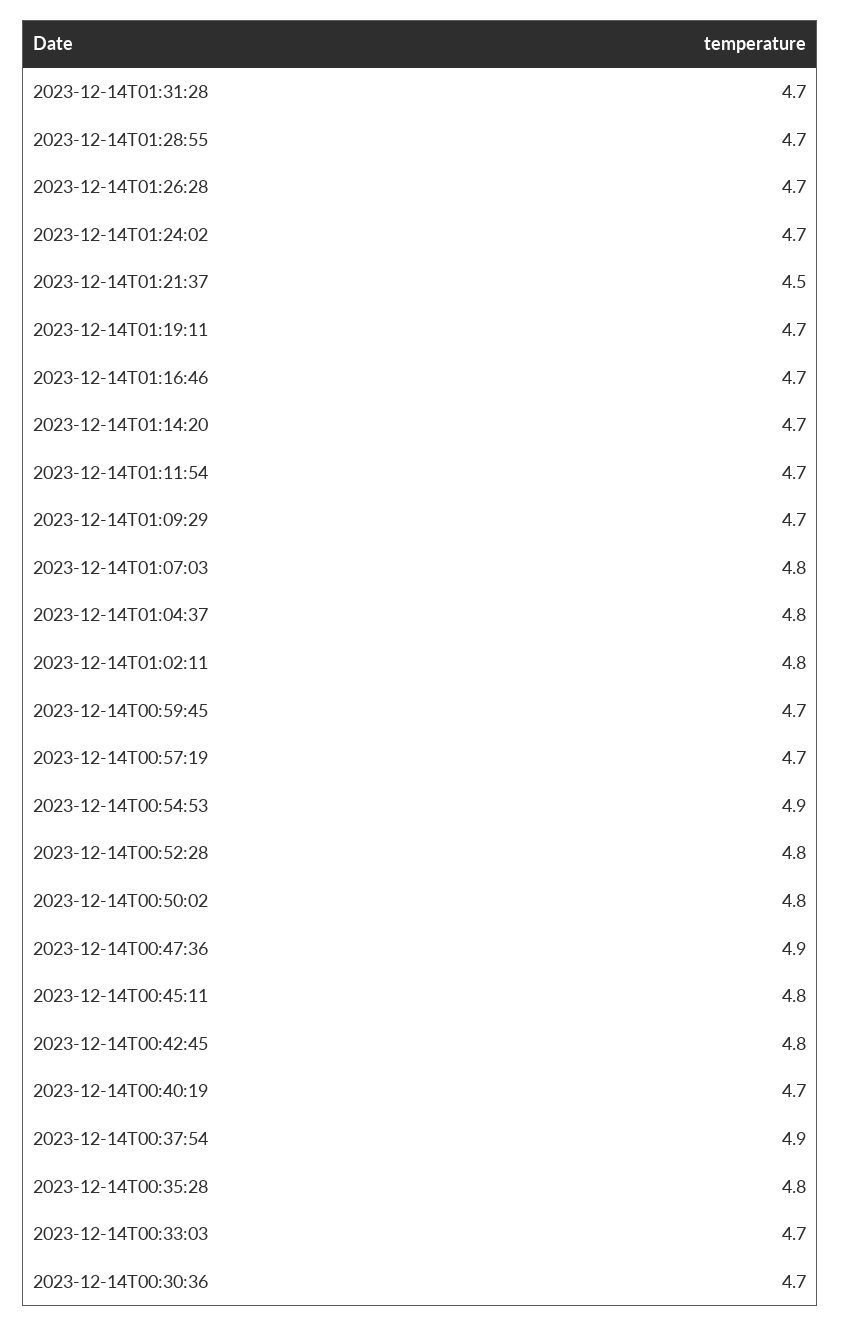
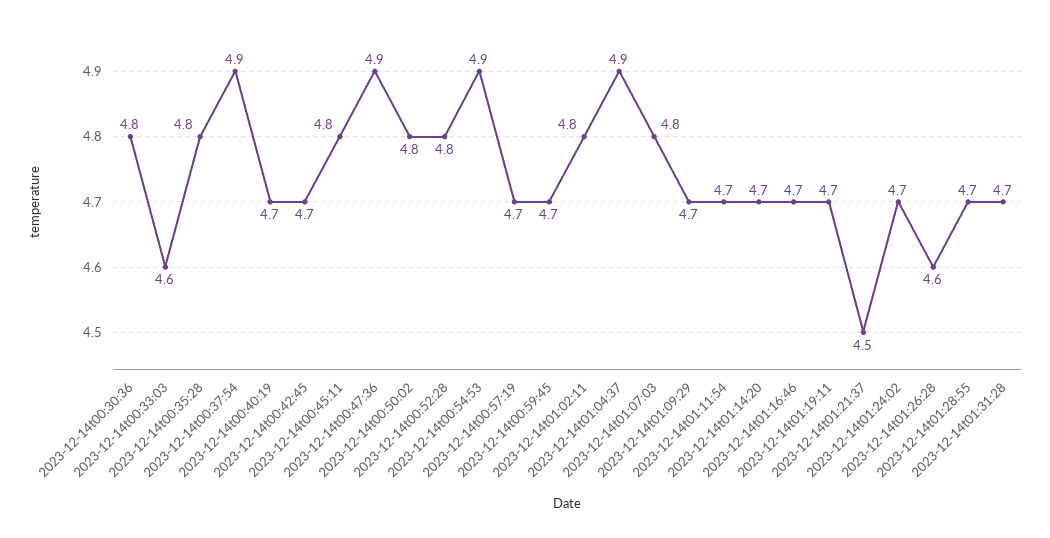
2023-12-14T01:26:28: 4.7 -> 4.6
2023-12-14T01:04:37: 4.8 -> 4.9
2023-12-14T00:42:45: 4.8 -> 4.7
2023-12-14T00:33:03: 4.7 -> 4.6
2023-12-14T00:30:36: 4.7 -> 4.8

